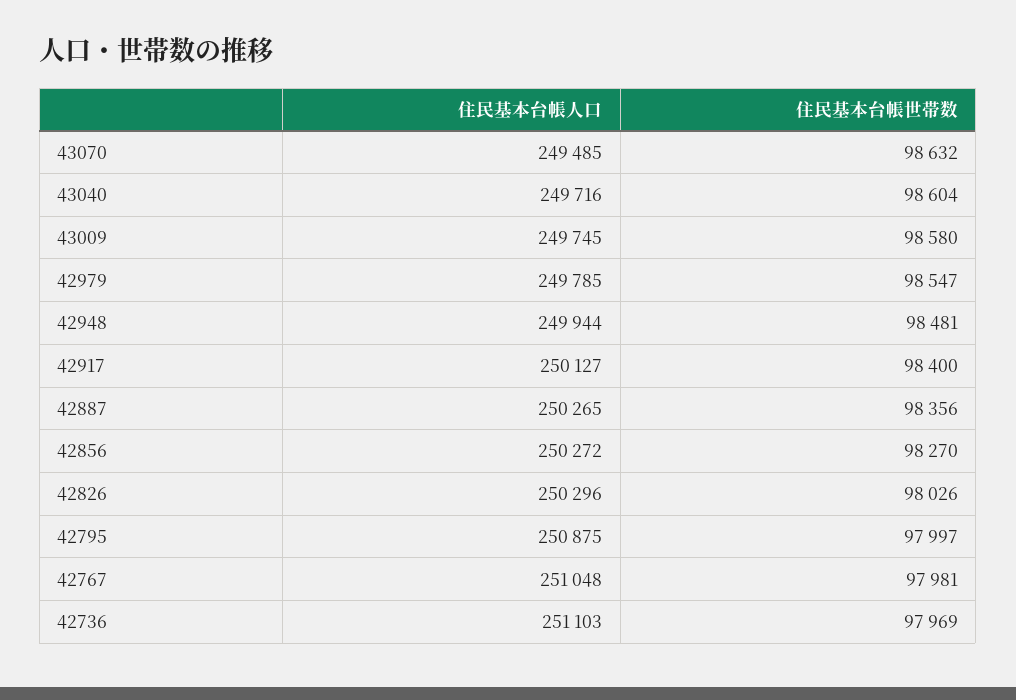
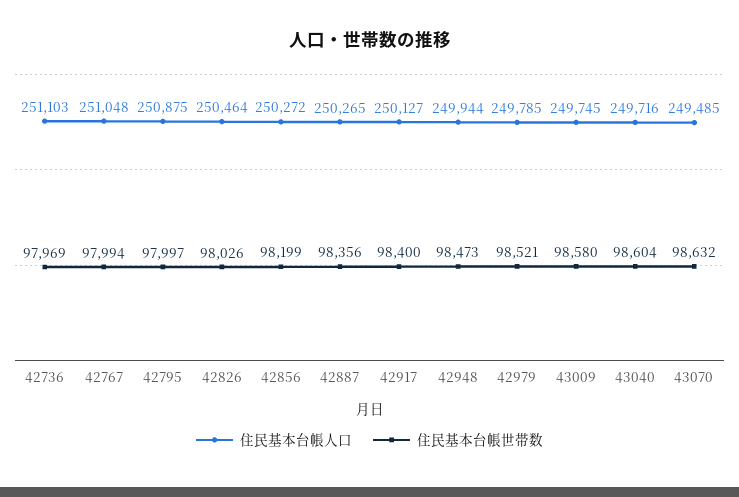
住民基本台帳世帯数, 42979: 98547 -> 98521
住民基本台帳世帯数, 42948: 98481 -> 98473
住民基本台帳世帯数, 42856: 98270 -> 98199
住民基本台帳人口, 42826: 250296 -> 250464
住民基本台帳世帯数, 42767: 97981 -> 97994

